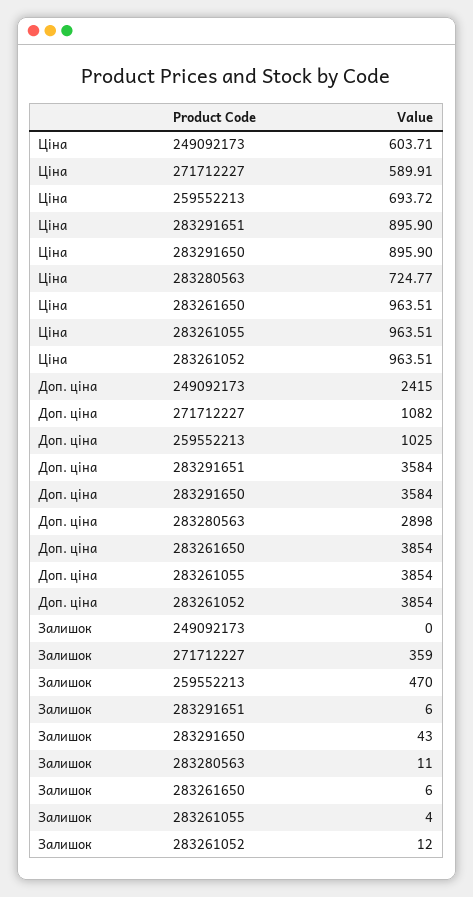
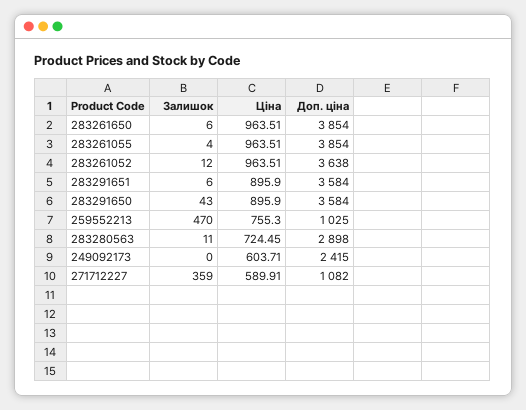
Ціна, 259552213: 693.72 -> 755.3
Ціна, 283280563: 724.77 -> 724.45
Доп. ціна, 283261052: 3854 -> 3638

